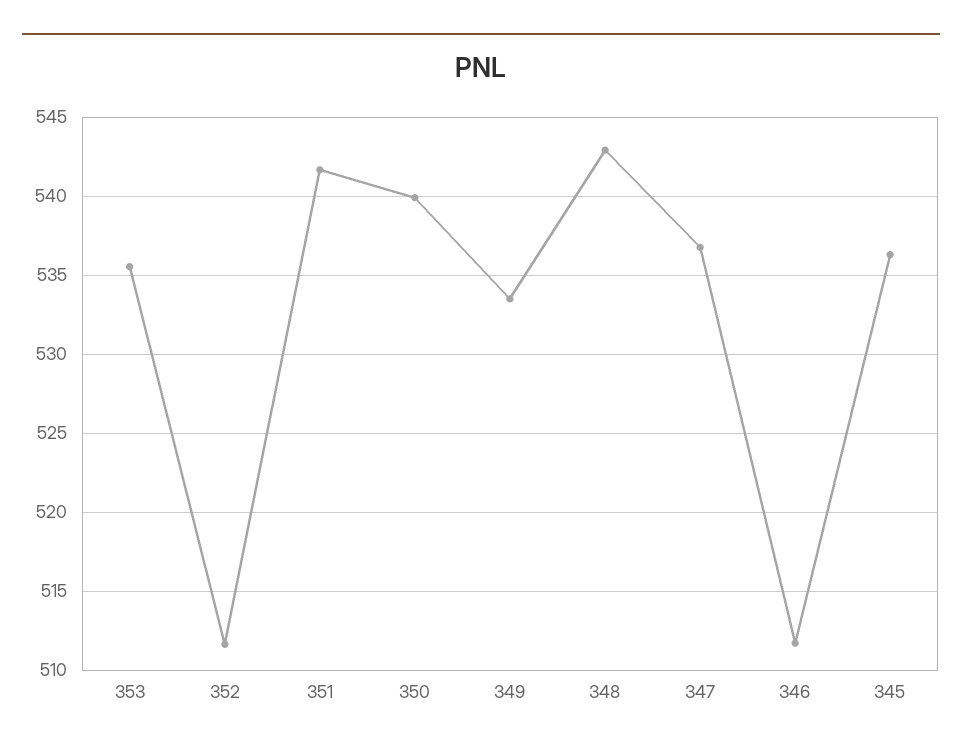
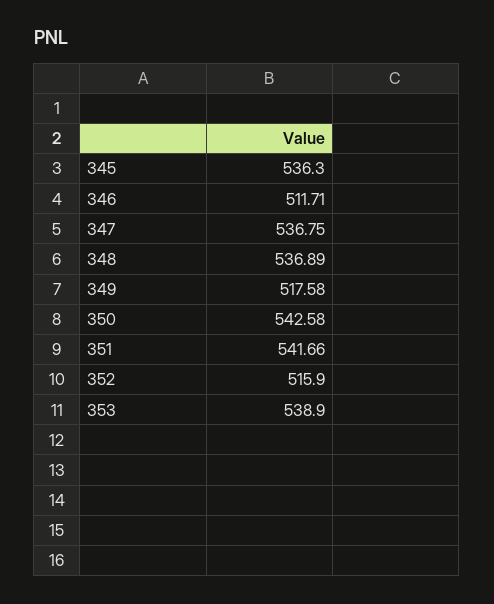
353: 535.5 -> 538.9
352: 511.5 -> 515.9
350: 540 -> 542.58
349: 533.5 -> 517.58
348: 543 -> 536.89

